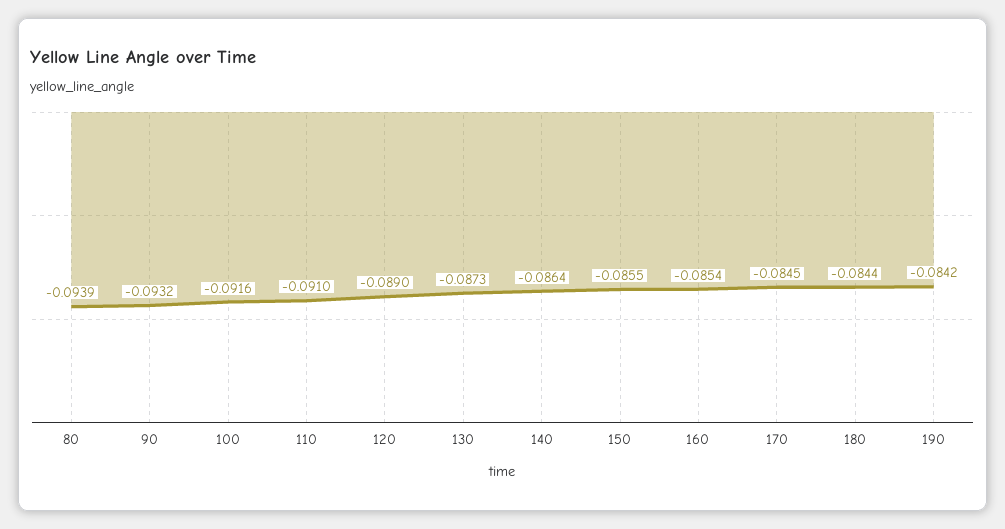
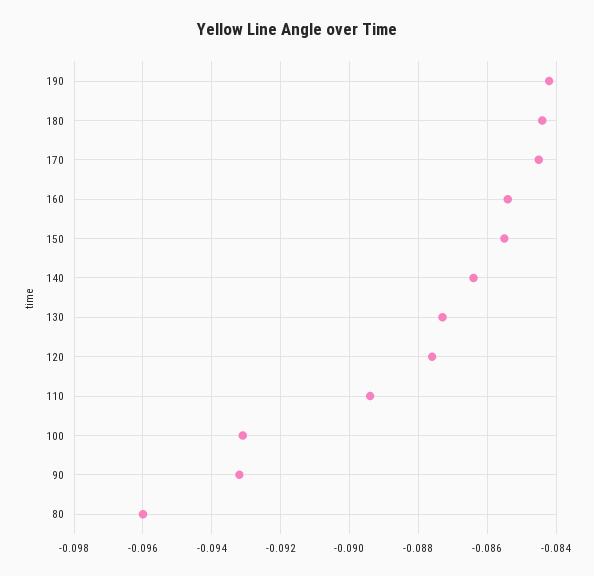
80: -0.0939 -> -0.096
100: -0.0916 -> -0.093
110: -0.091 -> -0.0895
120: -0.089 -> -0.0875

